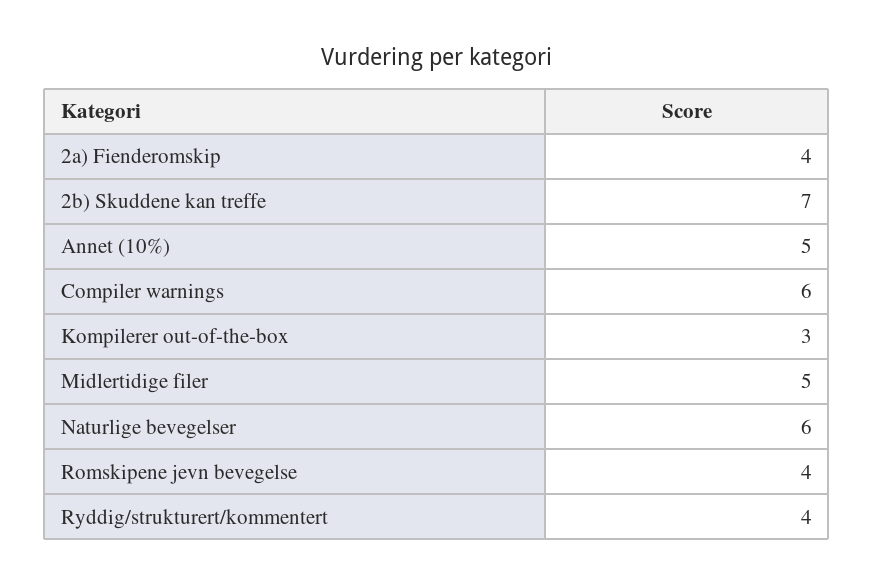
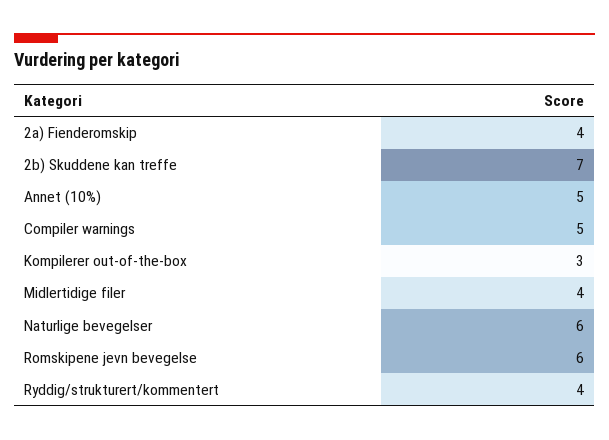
Compiler warnings: 6 -> 5
Midlertidige filer: 5 -> 4
Romskipene jevn bevegelse: 4 -> 6

